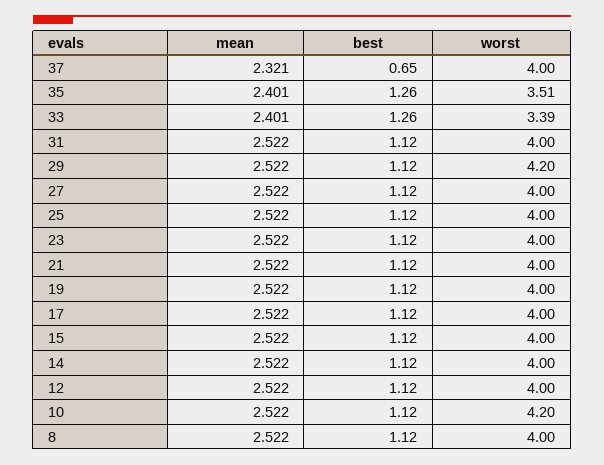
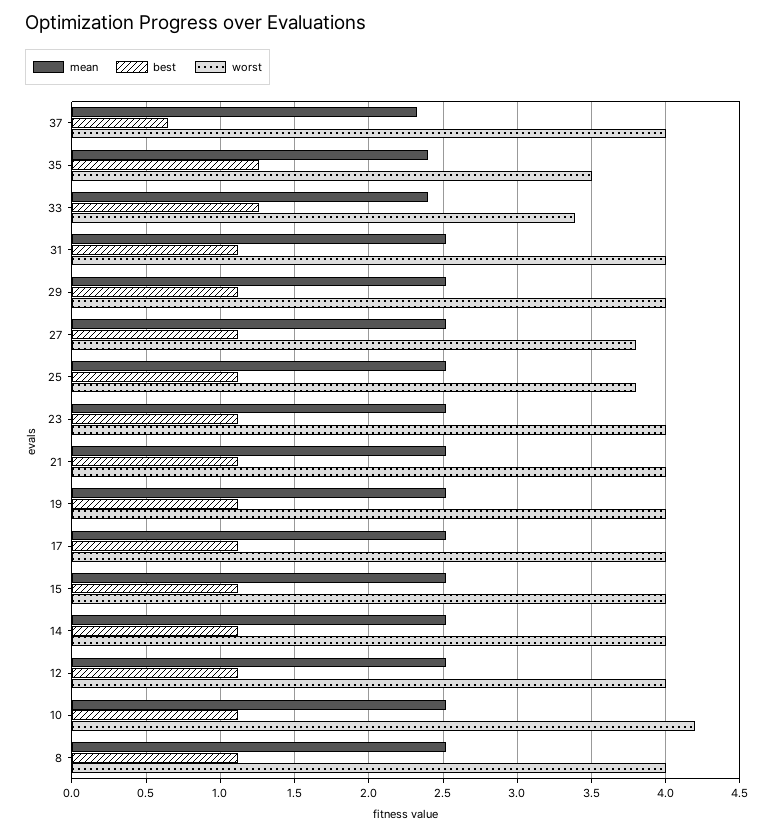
worst, 29: 4.2 -> 4
worst, 27: 4 -> 3.8
worst, 25: 4 -> 3.8

